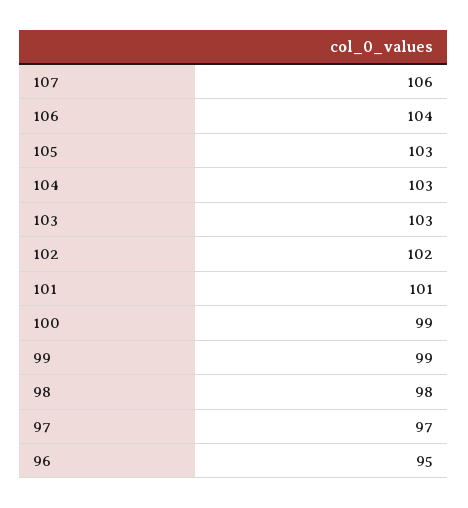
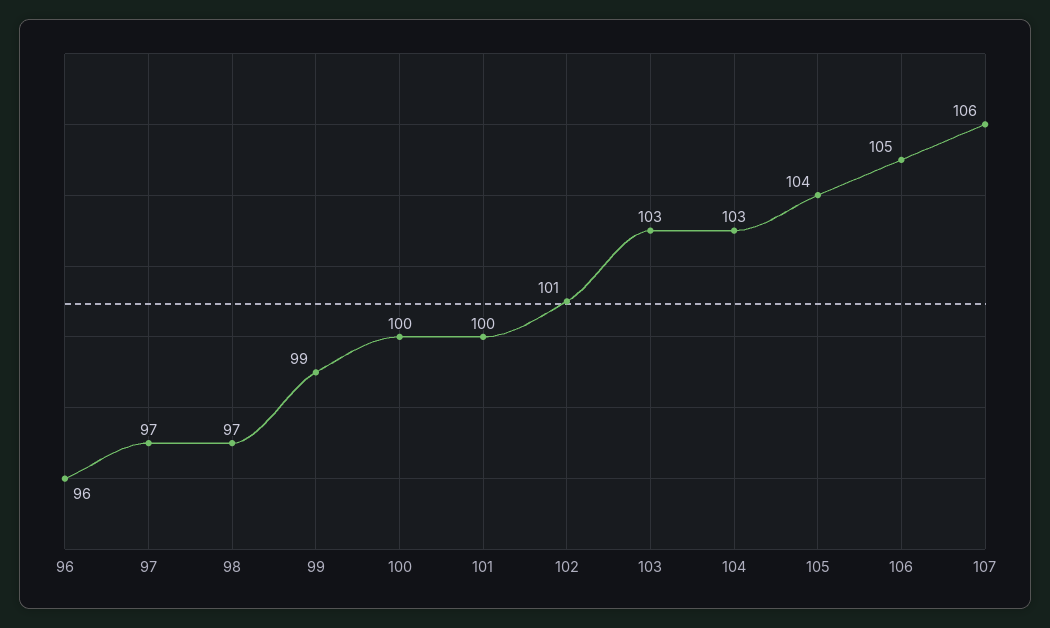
106: 104 -> 105
105: 103 -> 104
102: 102 -> 101
101: 101 -> 100
100: 99 -> 100
98: 98 -> 97
96: 95 -> 96

